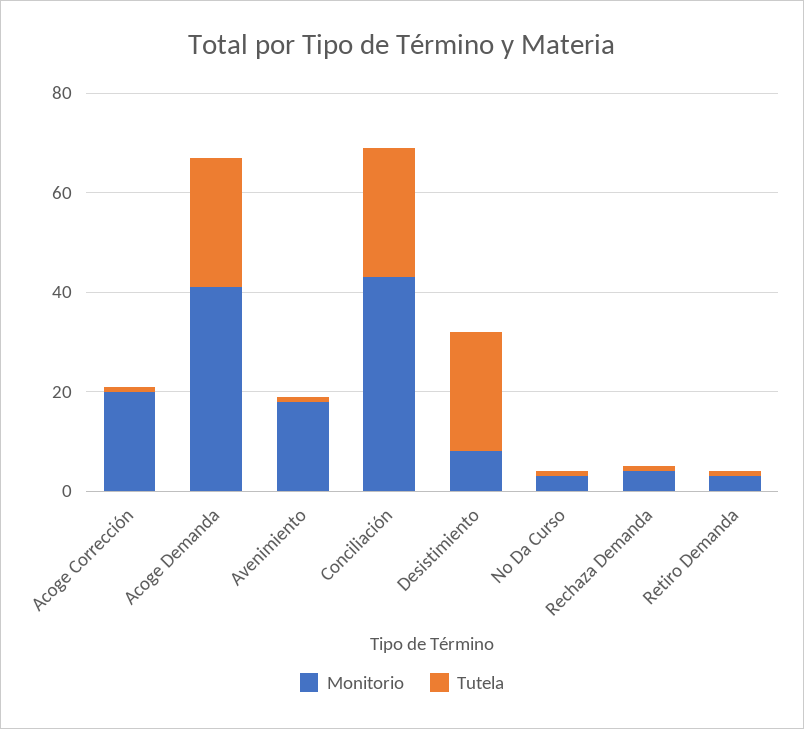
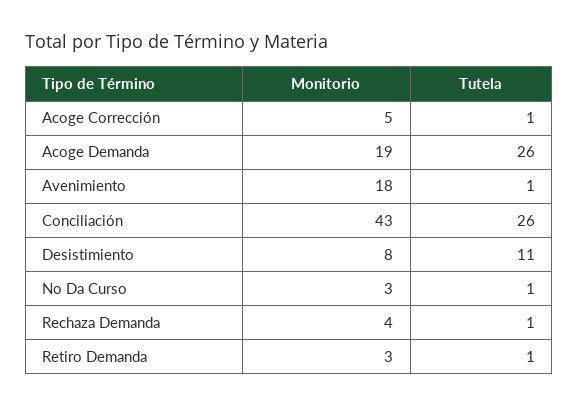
Monitorio, Acoge Corrección: 20 -> 5
Monitorio, Acoge Demanda: 40 -> 19
Tutela, Desistimiento: 25 -> 11

